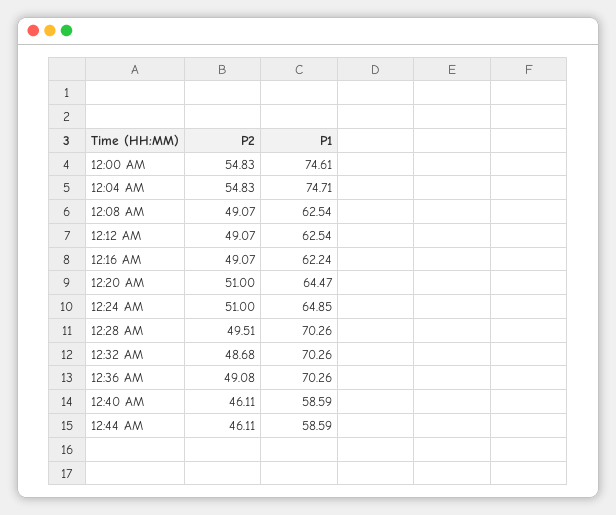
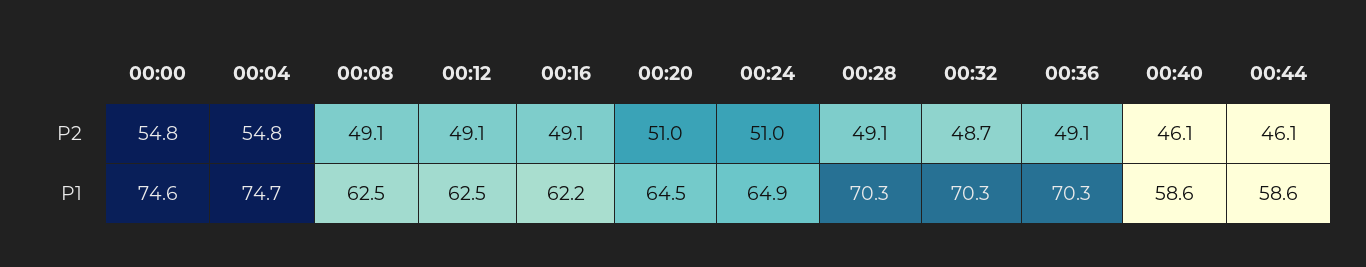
P2, 12:28 AM: 49.51 -> 49.1

